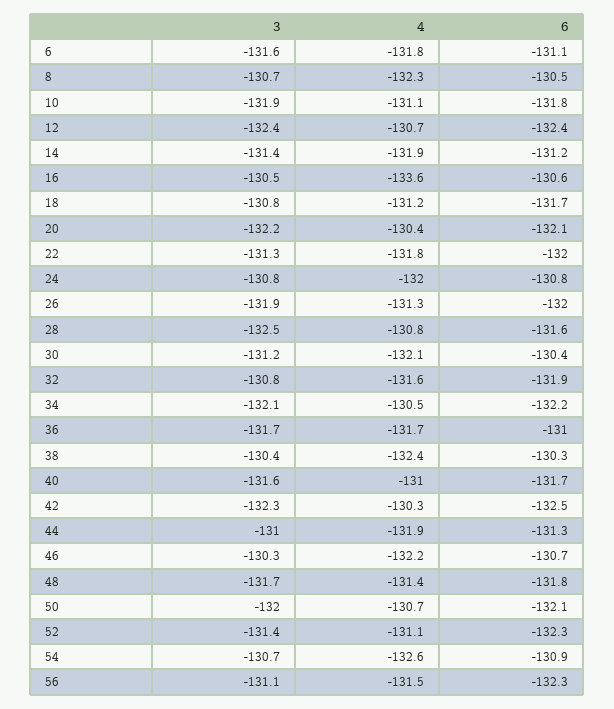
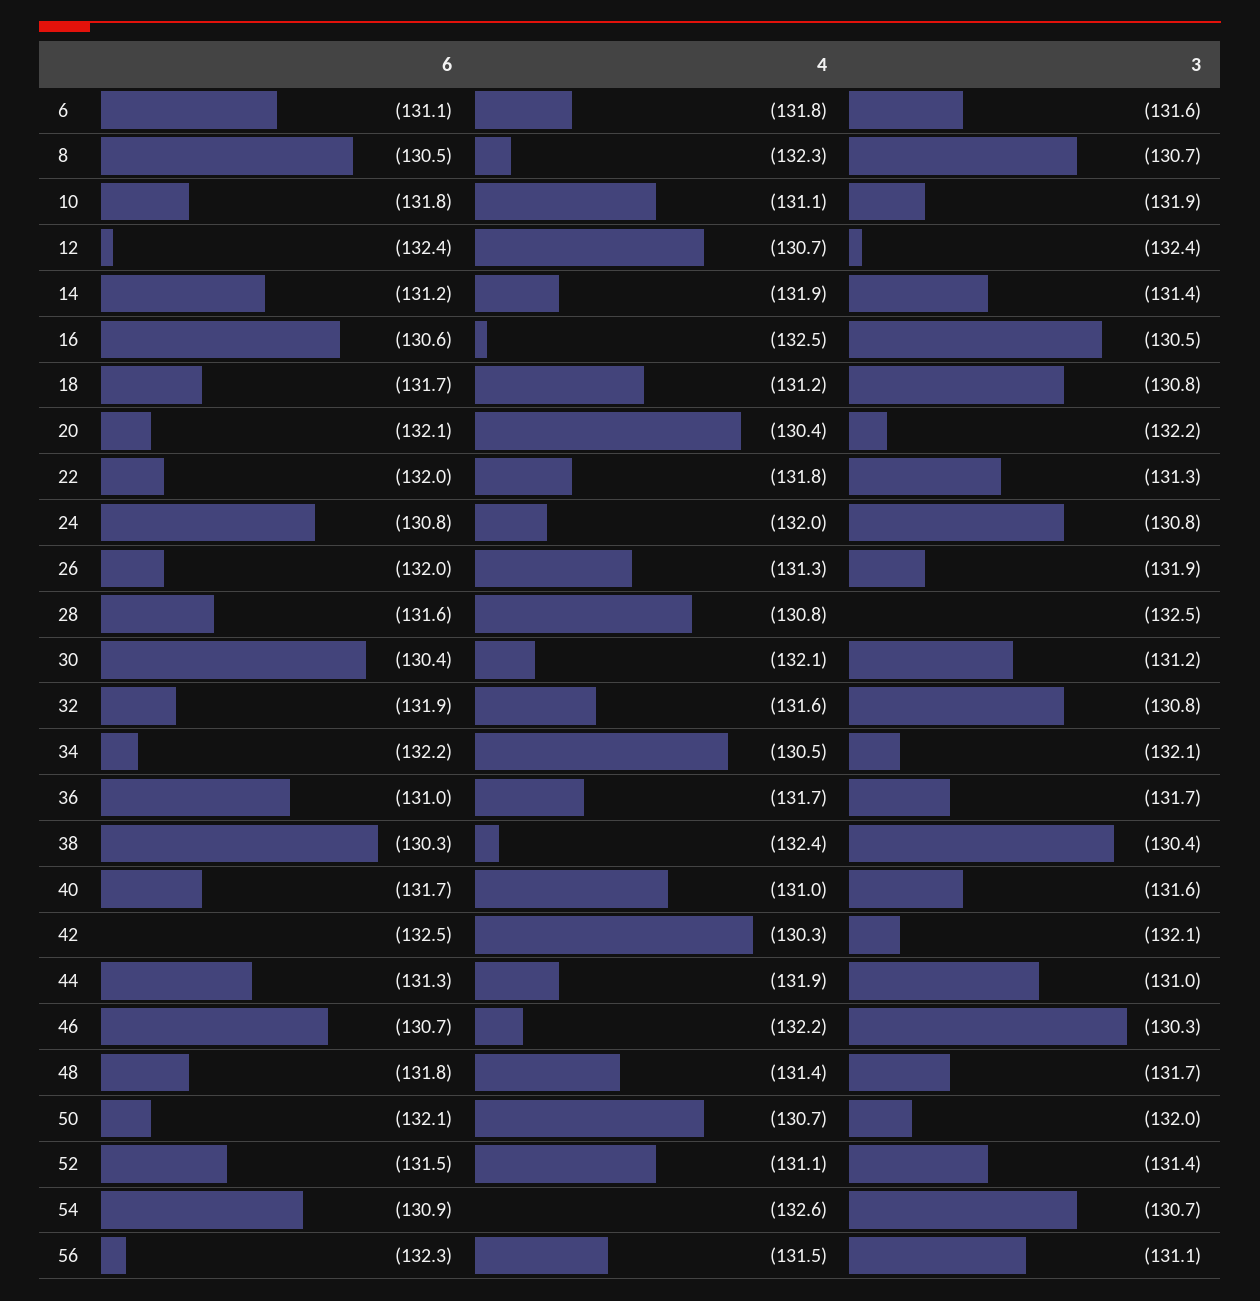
4, 16: -133.6 -> -132.5
3, 42: -132.3 -> -132.1
6, 52: -132.3 -> -131.5

